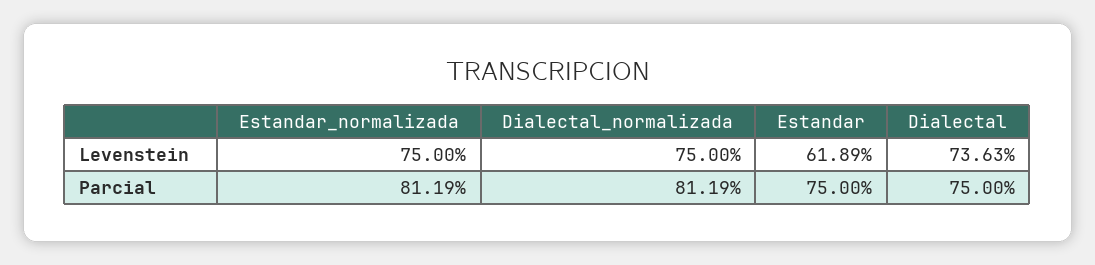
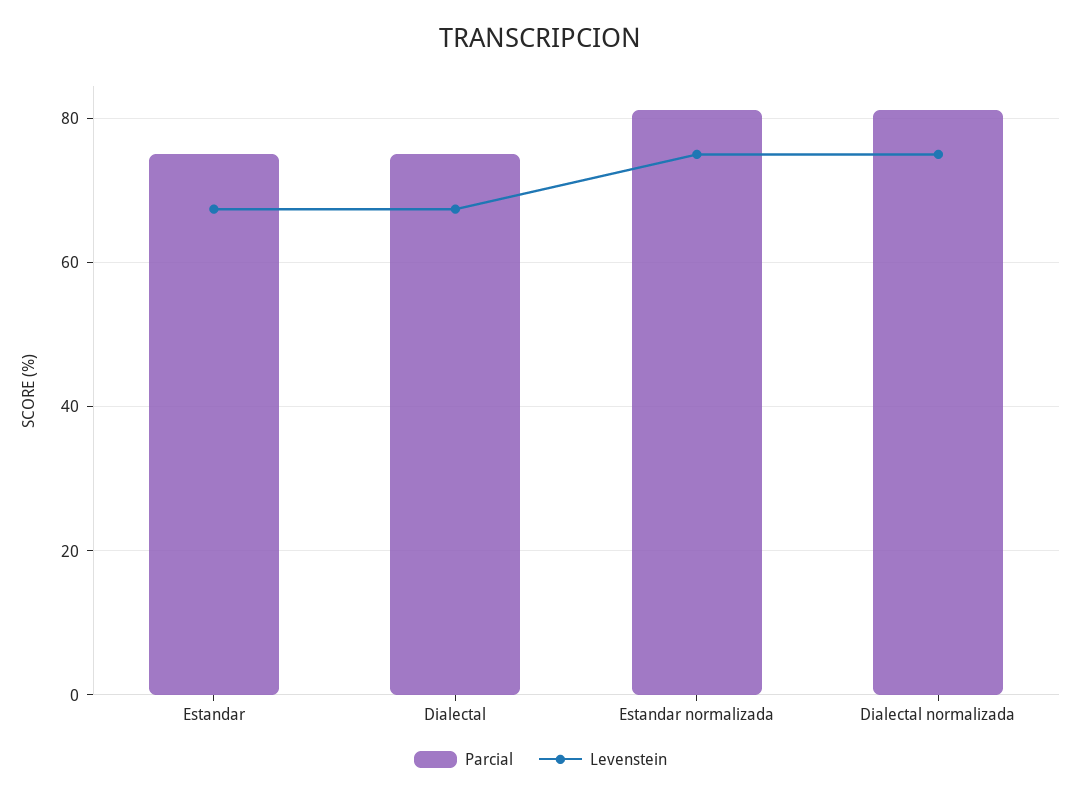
Levenstein, Estandar: 61.89 -> 68
Levenstein, Dialectal: 73.63 -> 68

